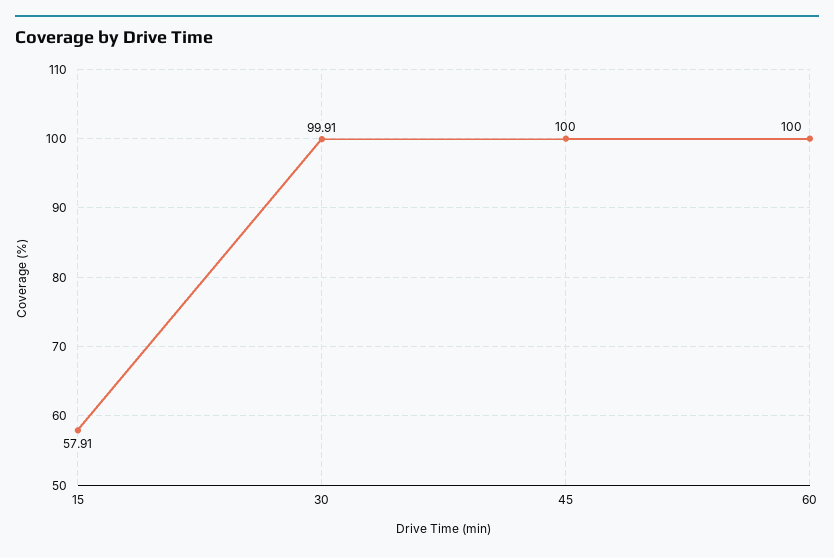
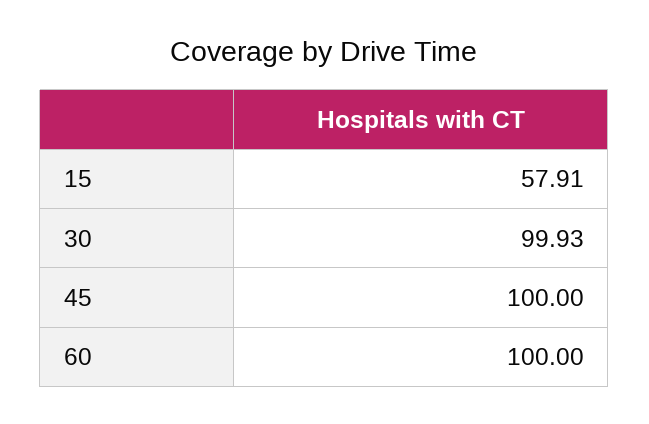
30: 99.91 -> 99.93

